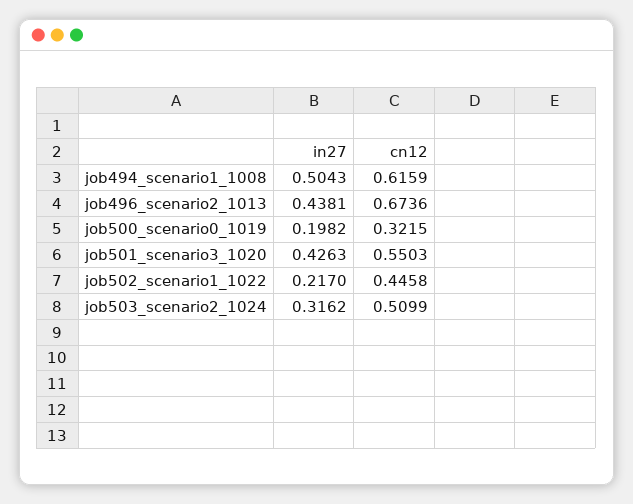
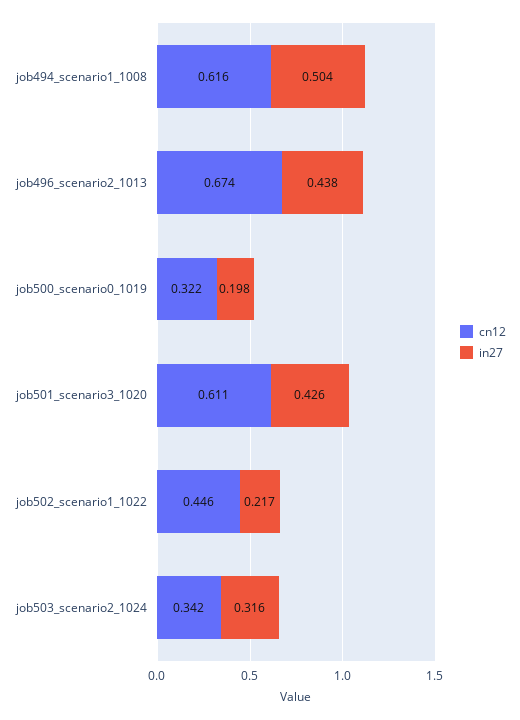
cn12, job501_scenario3_1020: 0.5503 -> 0.611
cn12, job503_scenario2_1024: 0.5099 -> 0.342

